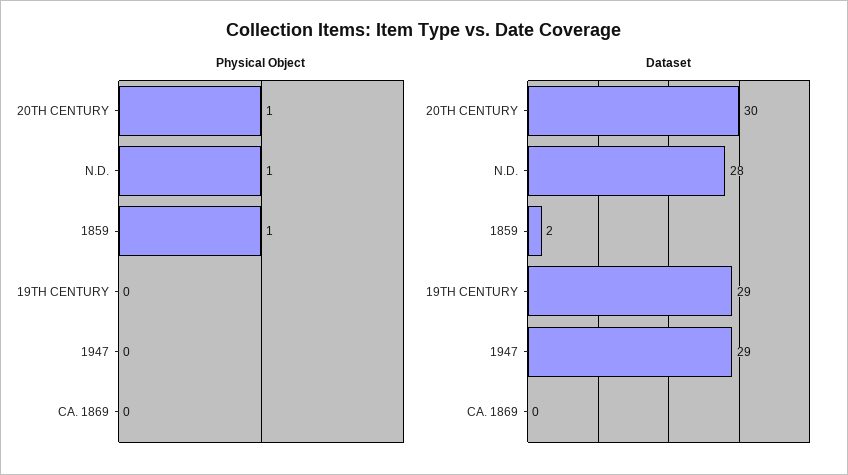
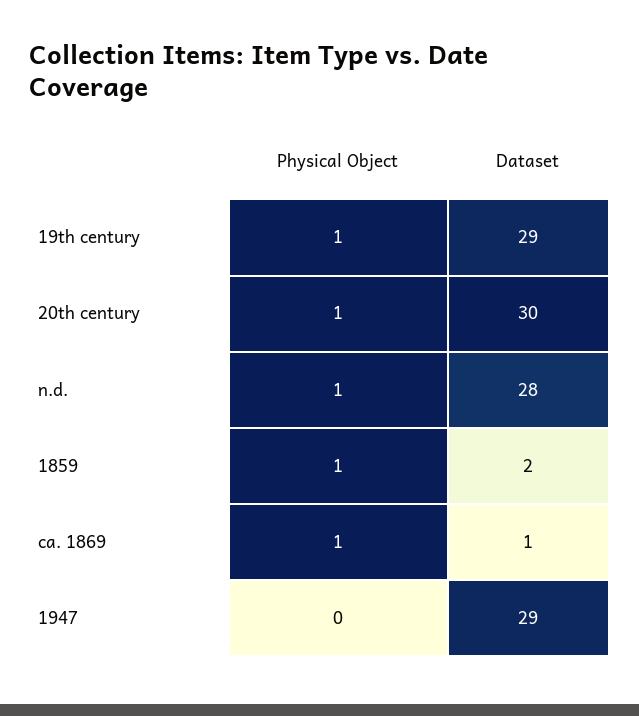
Physical Object, 19TH CENTURY: 0 -> 1
Physical Object, CA. 1869: 0 -> 1
Dataset, CA. 1869: 0 -> 1

